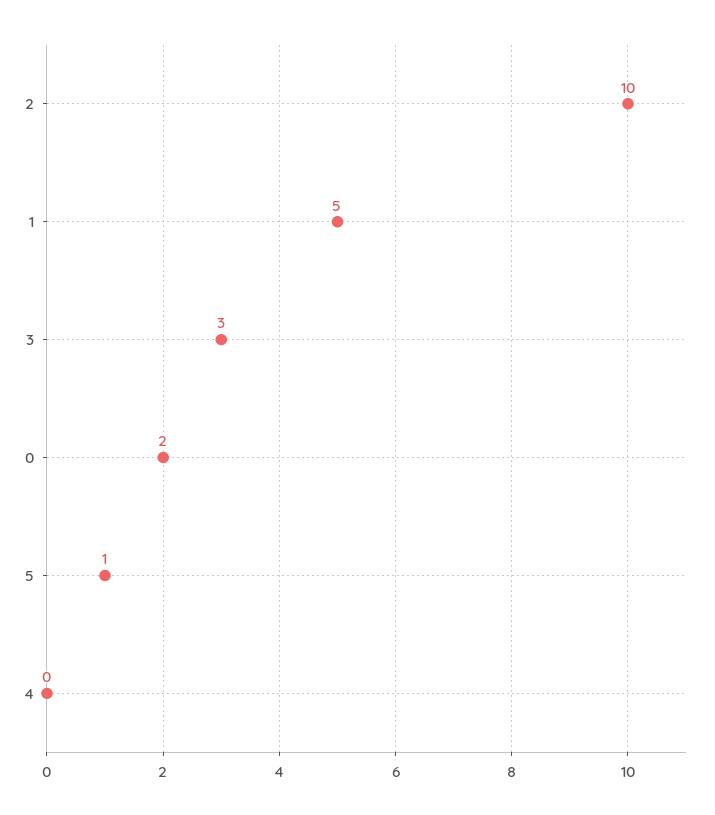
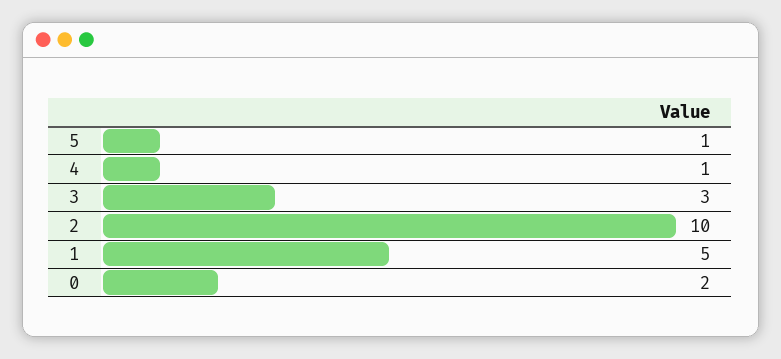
4: 0 -> 1

